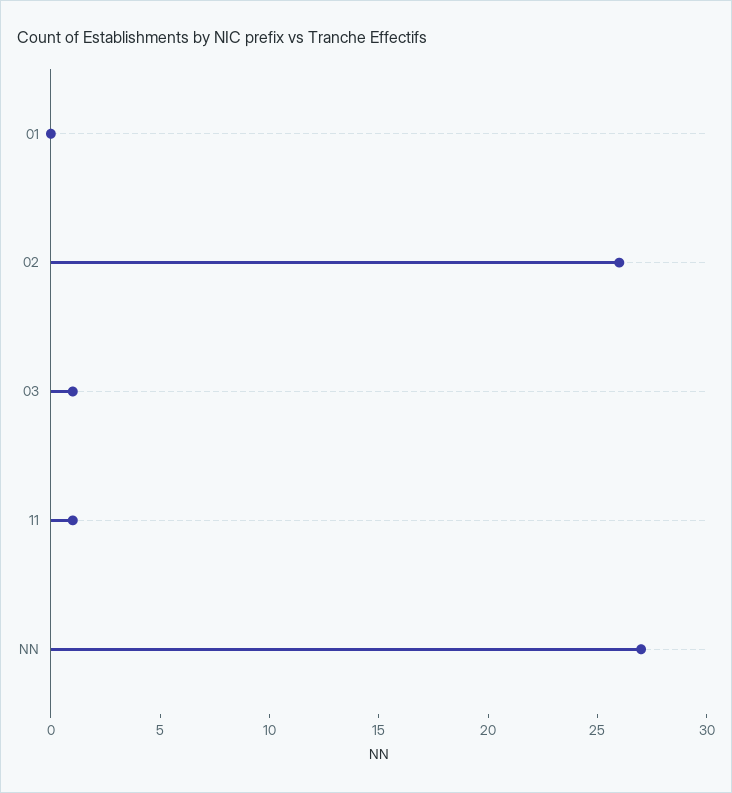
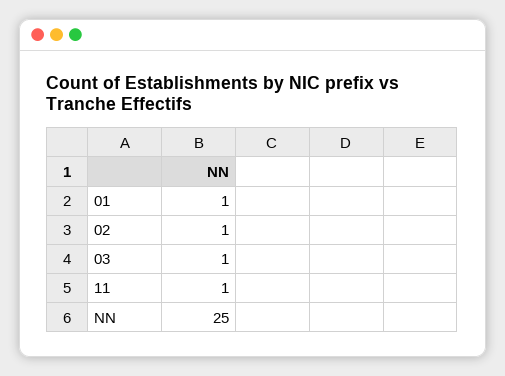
01: 0 -> 1
02: 26 -> 1
NN: 27 -> 25

